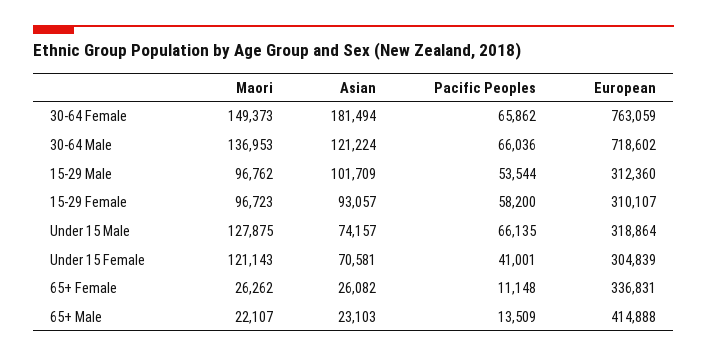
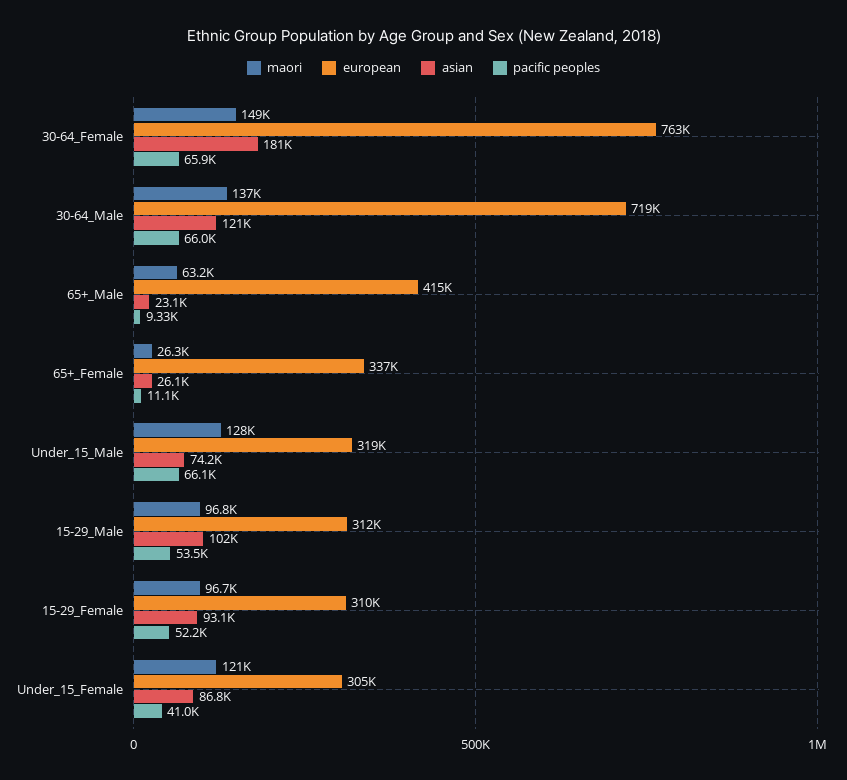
Pacific Peoples, 15-29 Female: 58200 -> 52200
Asian, Under 15 Female: 70581 -> 86800
Maori, 65+ Male: 22107 -> 63200
Pacific Peoples, 65+ Male: 13509 -> 9330

